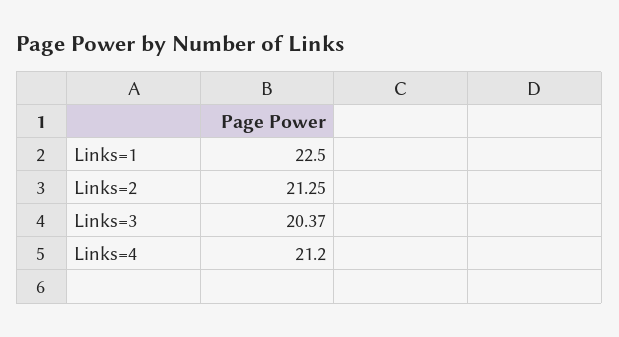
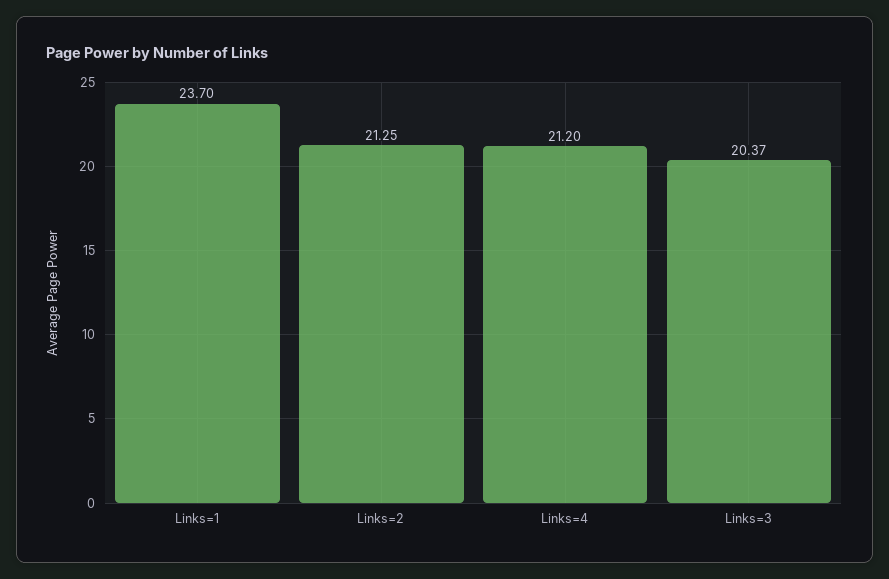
Links=1: 22.5 -> 23.7

